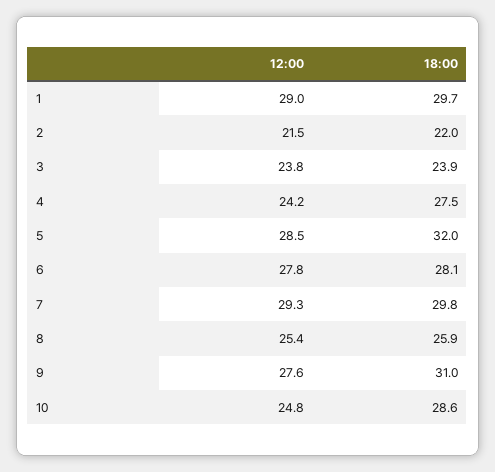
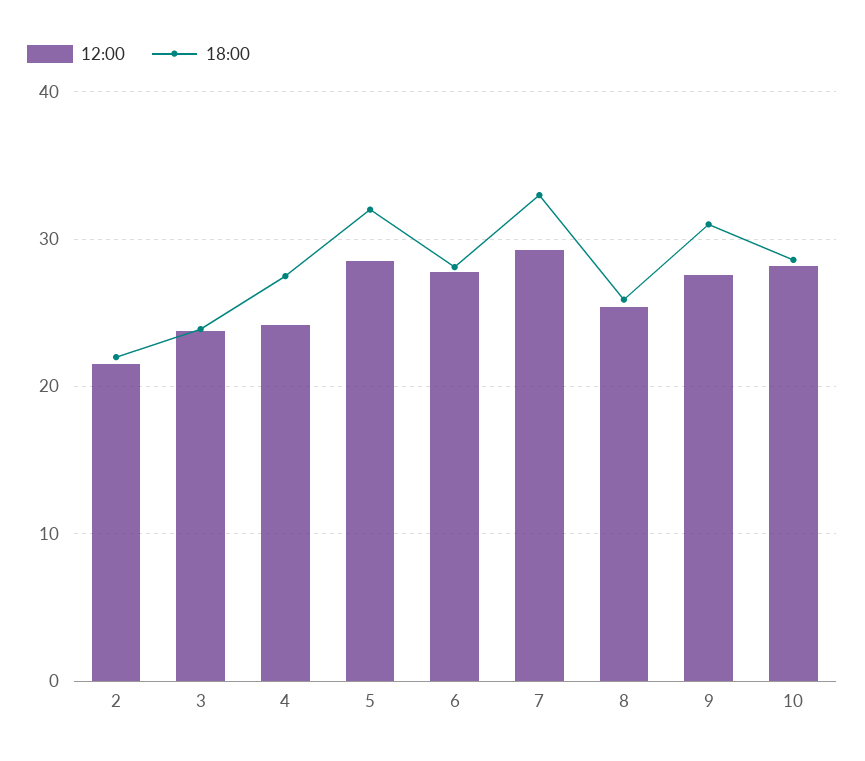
12:00, 1: 29 -> none
18:00, 1: 29.7 -> none
18:00, 7: 29.8 -> 33
12:00, 10: 24.8 -> 28

